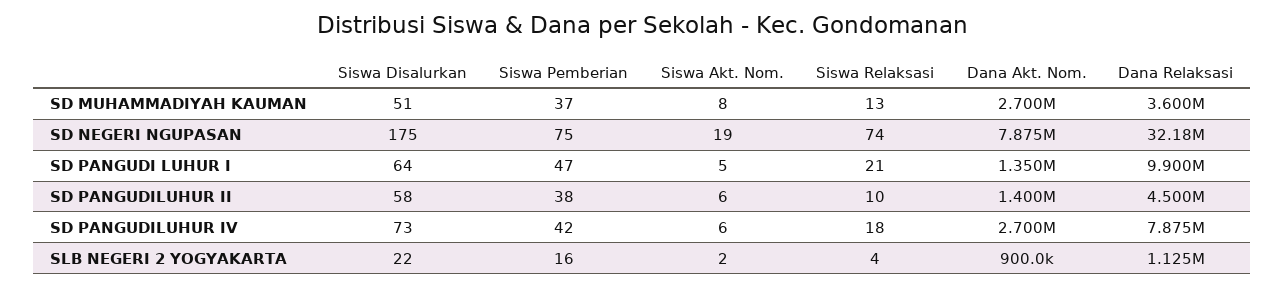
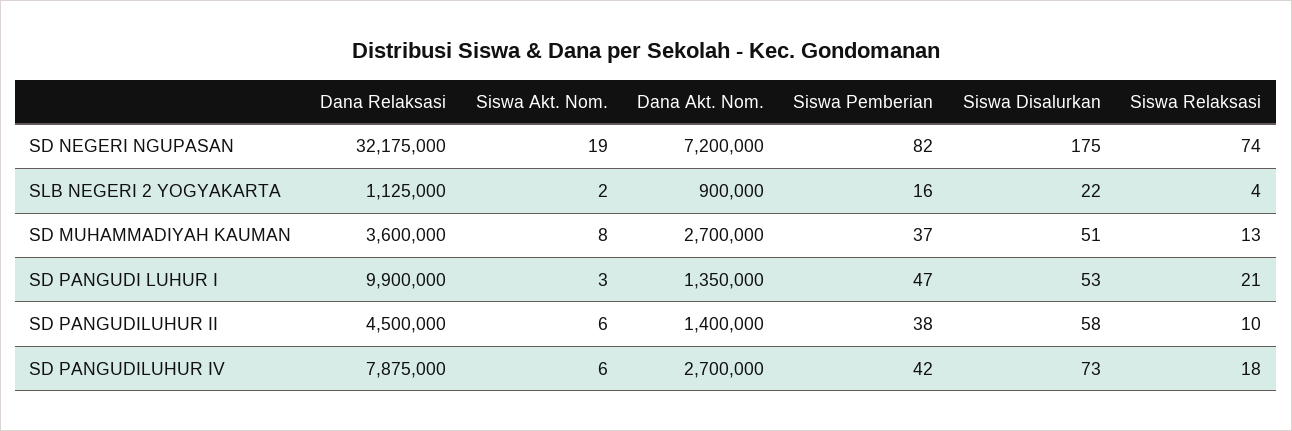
Siswa Pemberian, SD NEGERI NGUPASAN: 75 -> 82
Dana Akt. Nom., SD NEGERI NGUPASAN: 7875000 -> 7200000
Siswa Disalurkan, SD PANGUDI LUHUR I: 64 -> 53
Siswa Akt. Nom., SD PANGUDI LUHUR I: 5 -> 3

